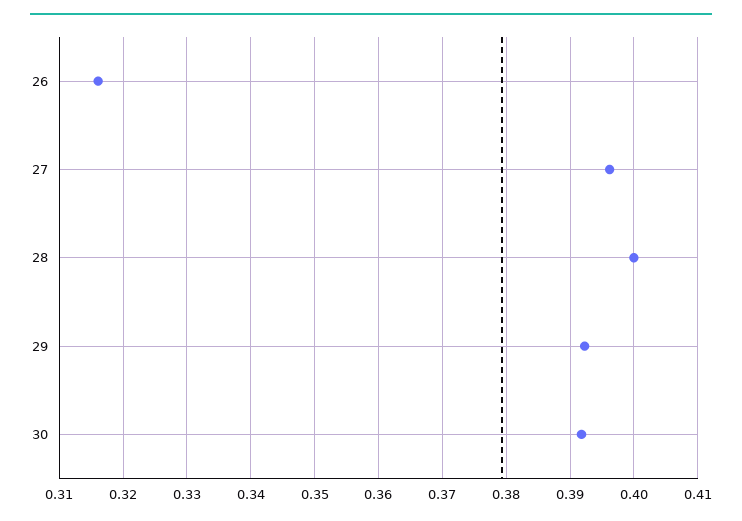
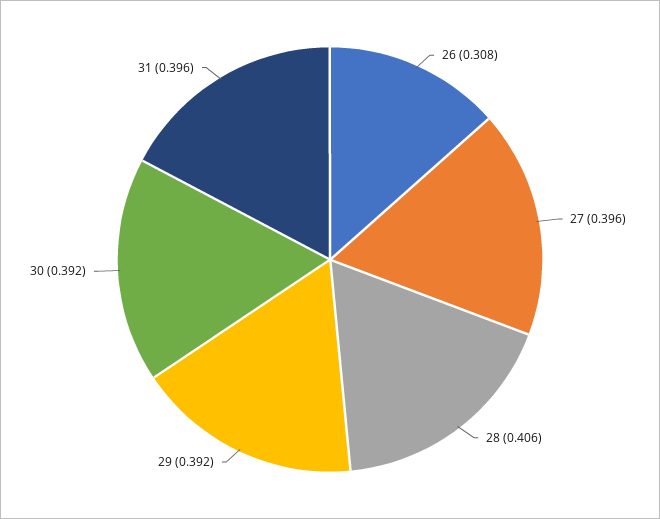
26: 0.316 -> 0.308
28: 0.4 -> 0.406
31: none -> 0.396

